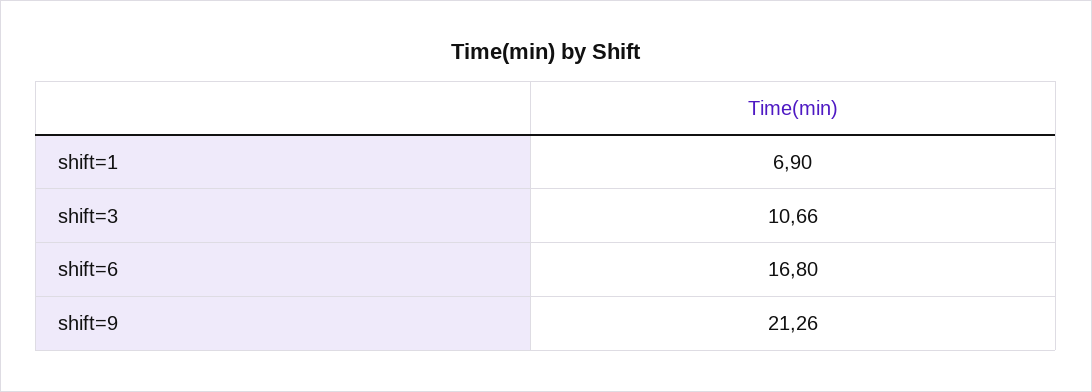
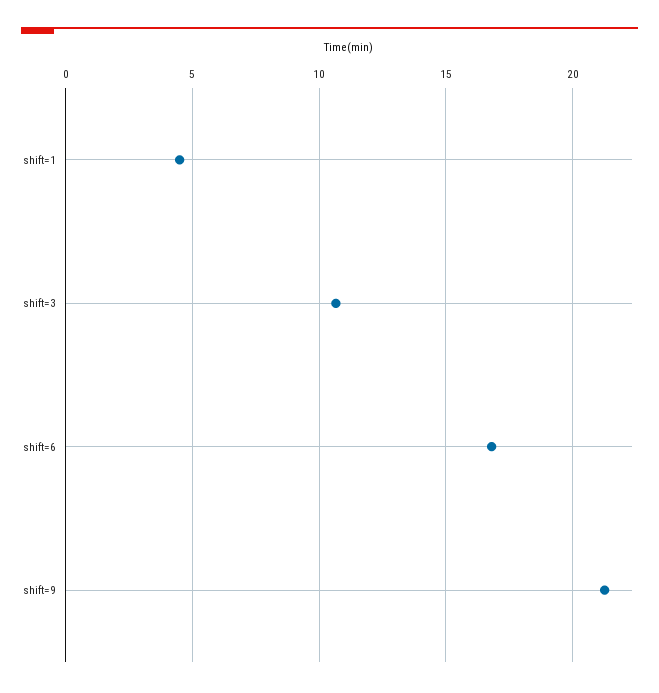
shift=1: 6.9 -> 4.5

